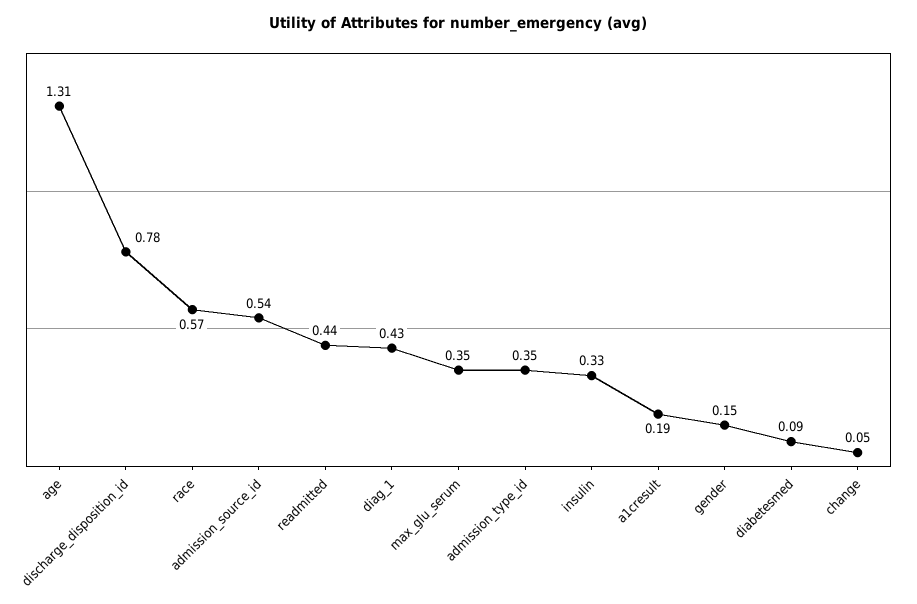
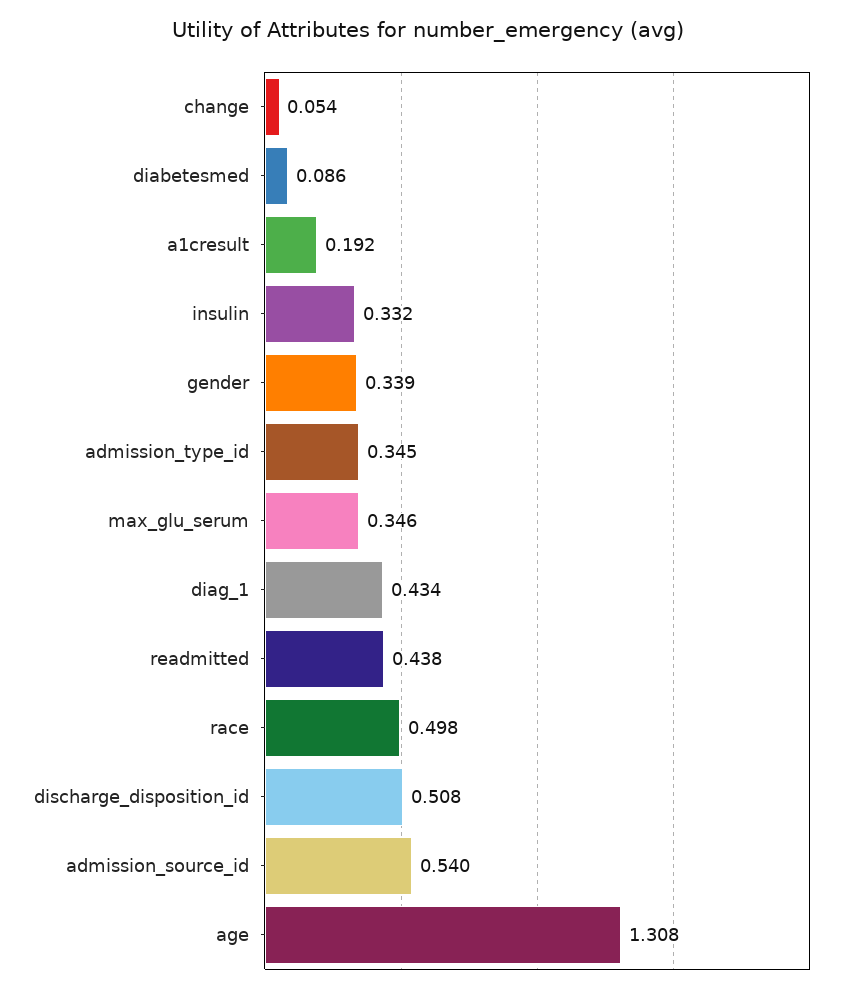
discharge_disposition_id: 0.78 -> 0.508
race: 0.57 -> 0.498
gender: 0.15 -> 0.339

